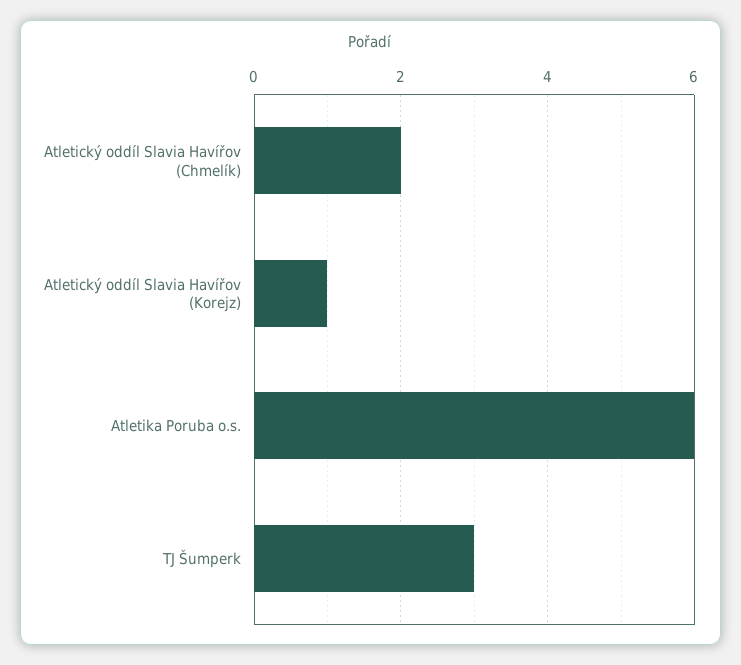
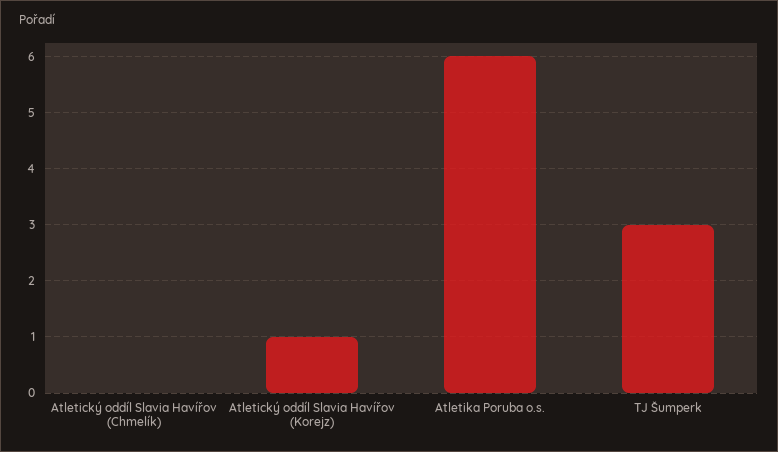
Atletický oddíl Slavia Havířov (Chmelík): 2 -> 0

